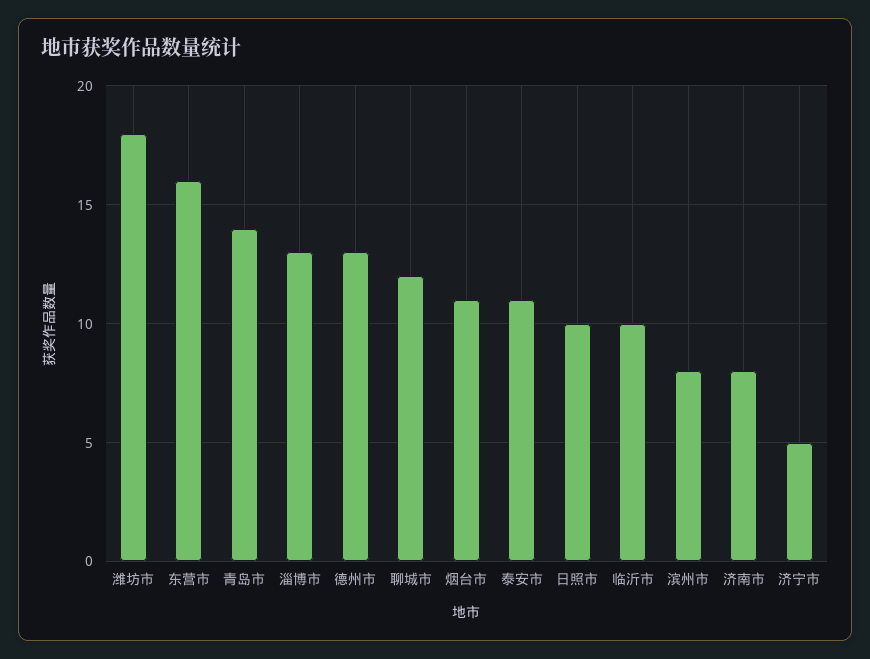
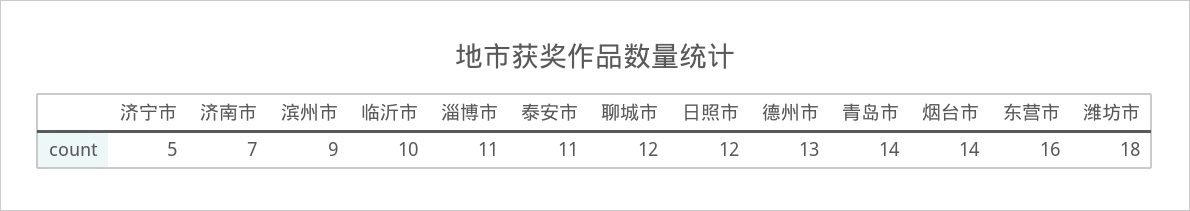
淄博市: 13 -> 11
烟台市: 11 -> 14
日照市: 10 -> 12
滨州市: 8 -> 9
济南市: 8 -> 7

